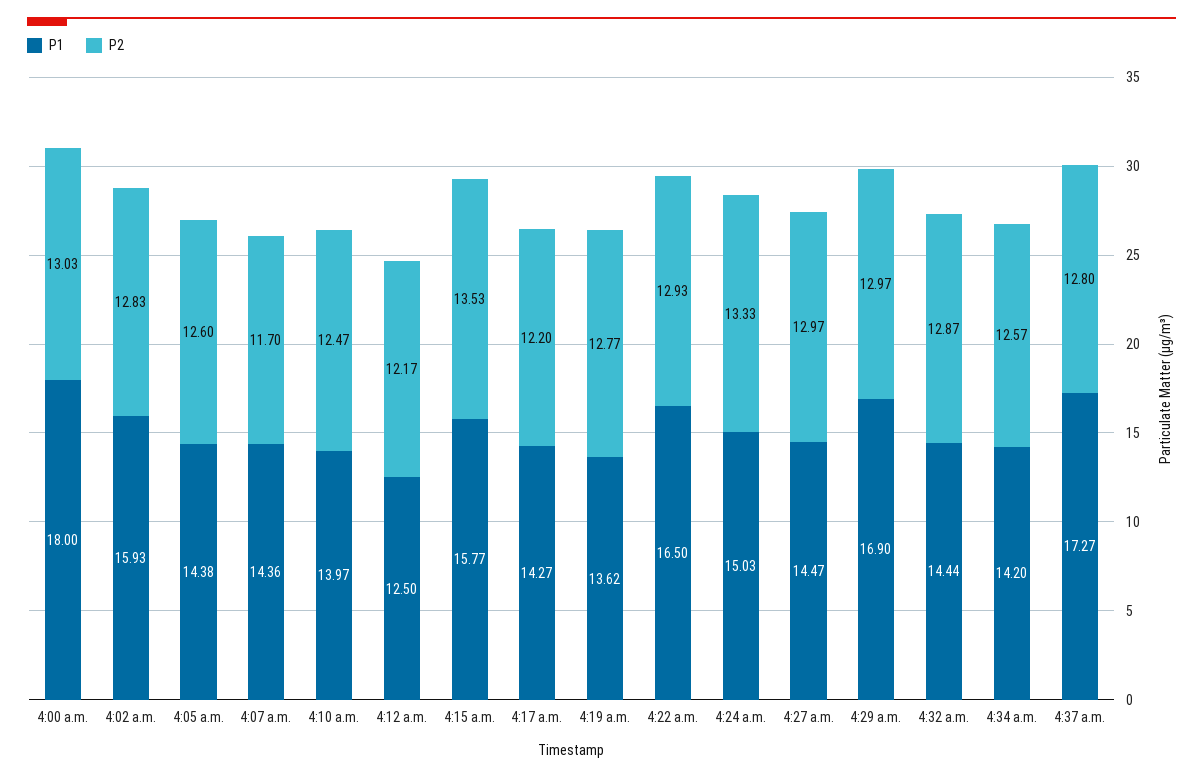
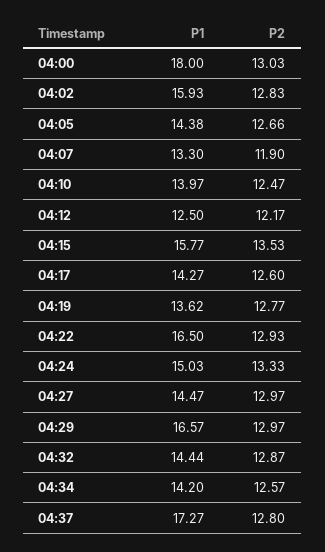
P2, 4:05 a.m.: 12.6 -> 12.66
P1, 4:07 a.m.: 14.36 -> 13.3
P2, 4:07 a.m.: 11.7 -> 11.9
P2, 4:17 a.m.: 12.2 -> 12.6
P1, 4:29 a.m.: 16.9 -> 16.57

